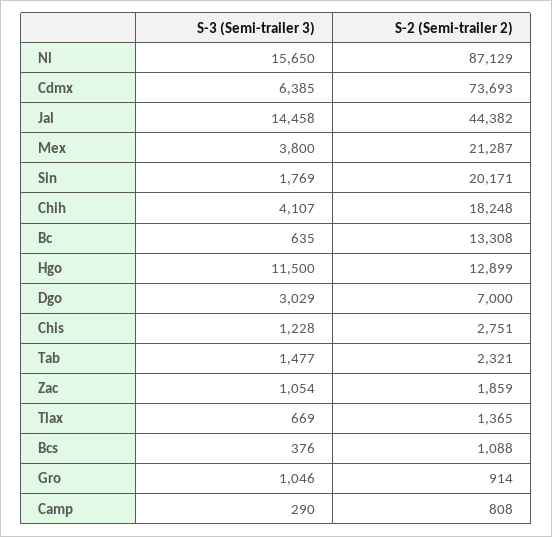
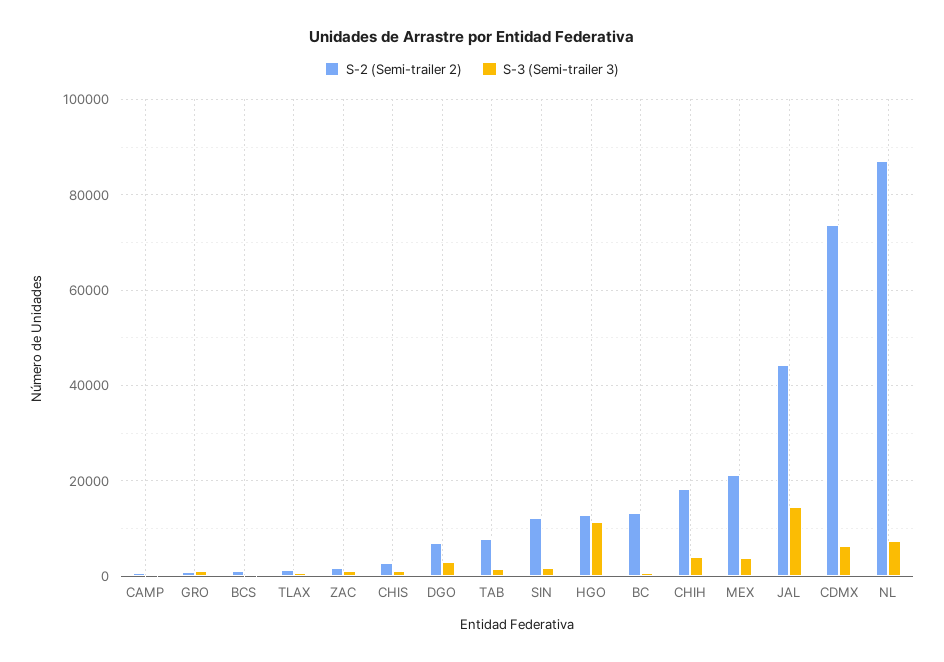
S-3 (Semi-trailer 3), Nl: 15650 -> 8000
S-2 (Semi-trailer 2), Sin: 20171 -> 12000
S-2 (Semi-trailer 2), Tab: 2321 -> 8000

